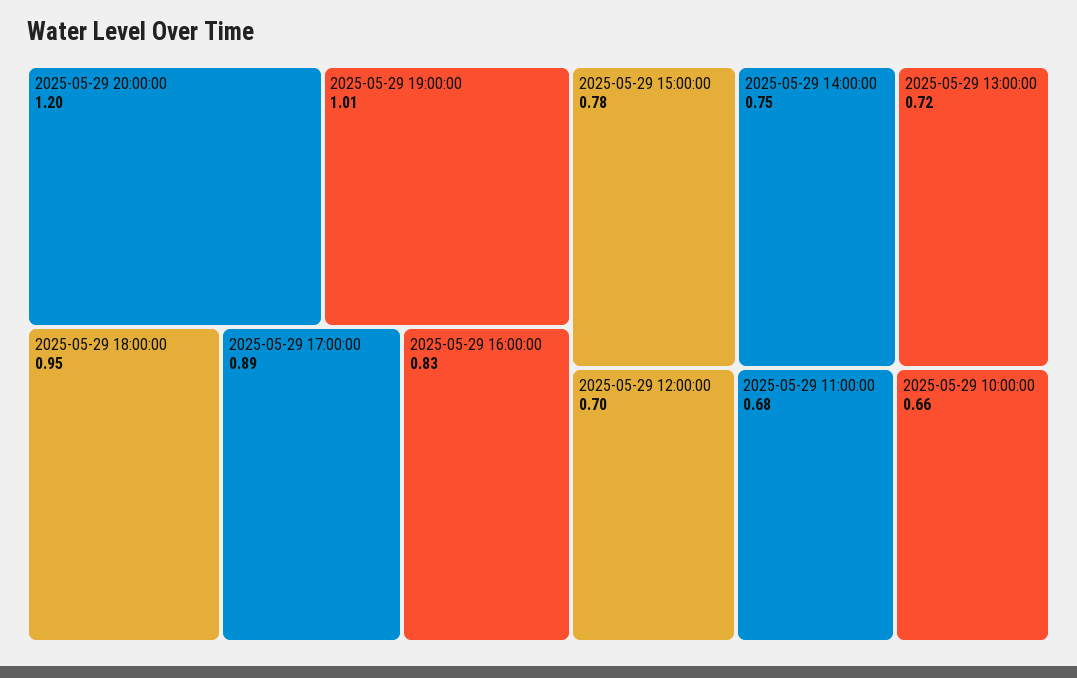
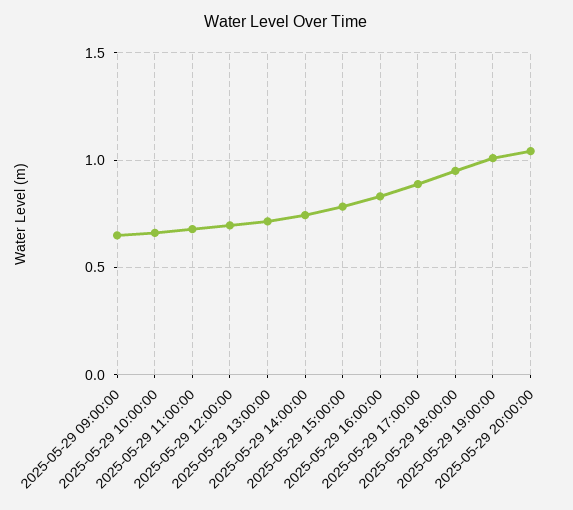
2025-05-29 20:00:00: 1.2 -> 1.05
2025-05-29 09:00:00: none -> 0.65

